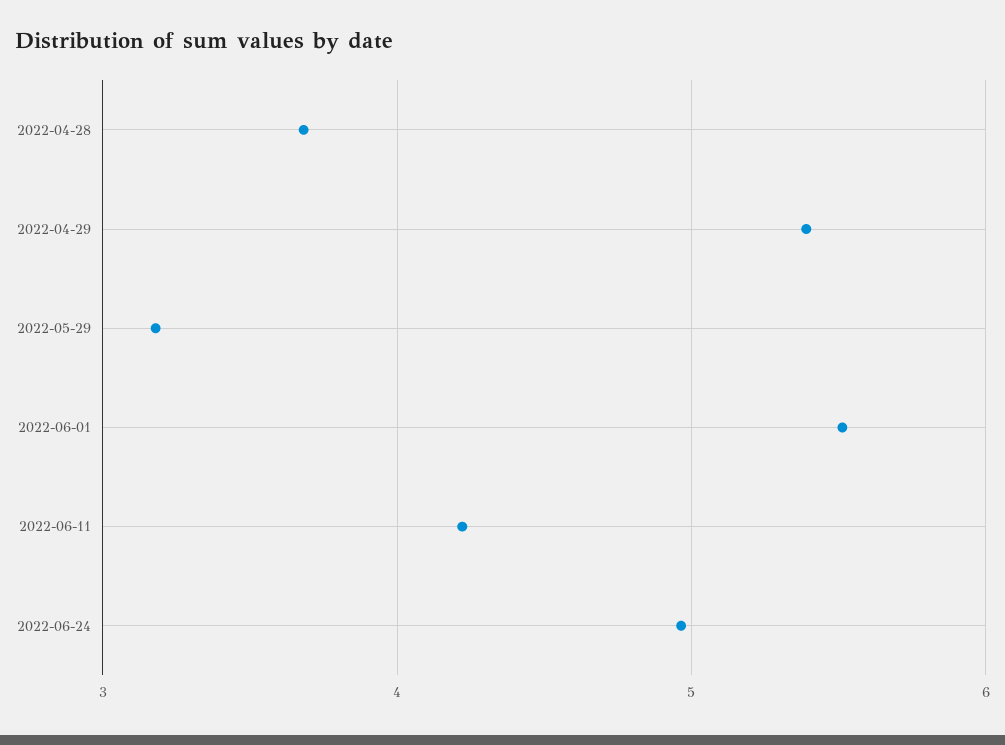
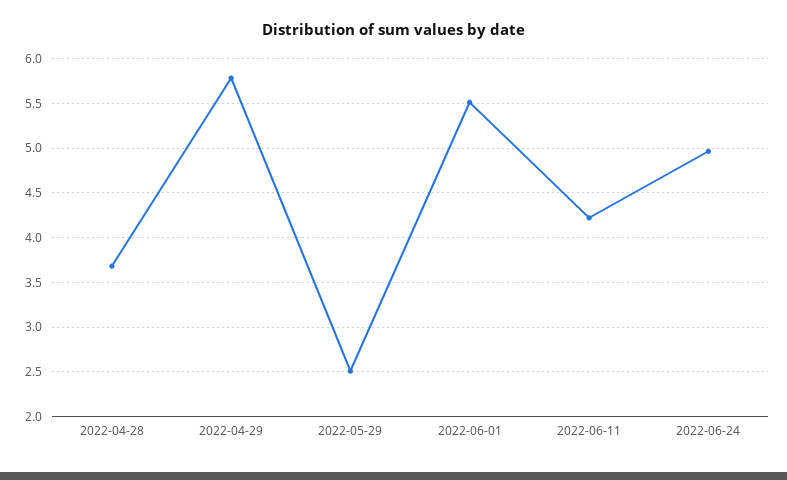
2022-04-29: 5.4 -> 5.8
2022-05-29: 3.2 -> 2.5

